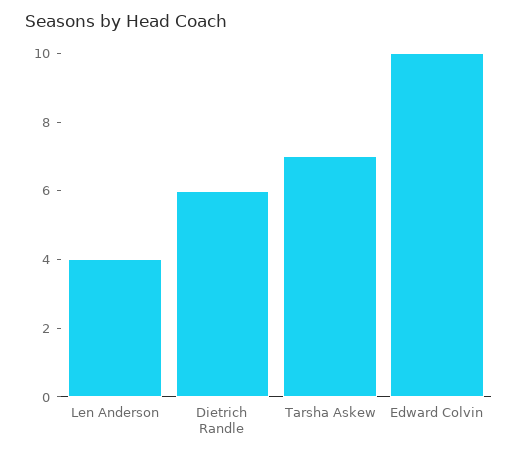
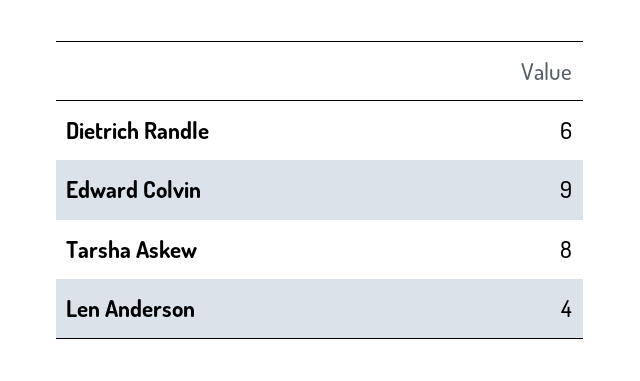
Tarsha Askew: 7 -> 8
Edward Colvin: 10 -> 9

